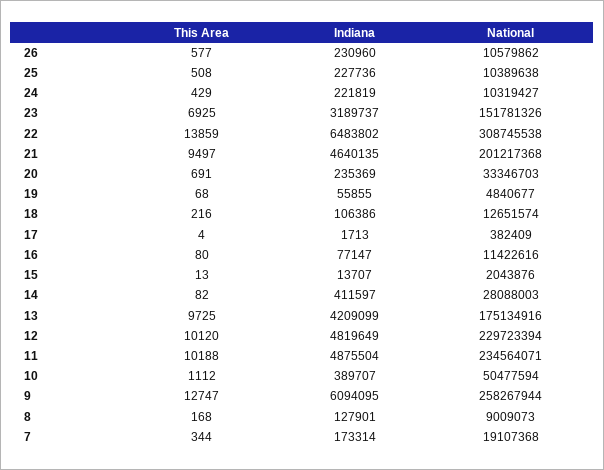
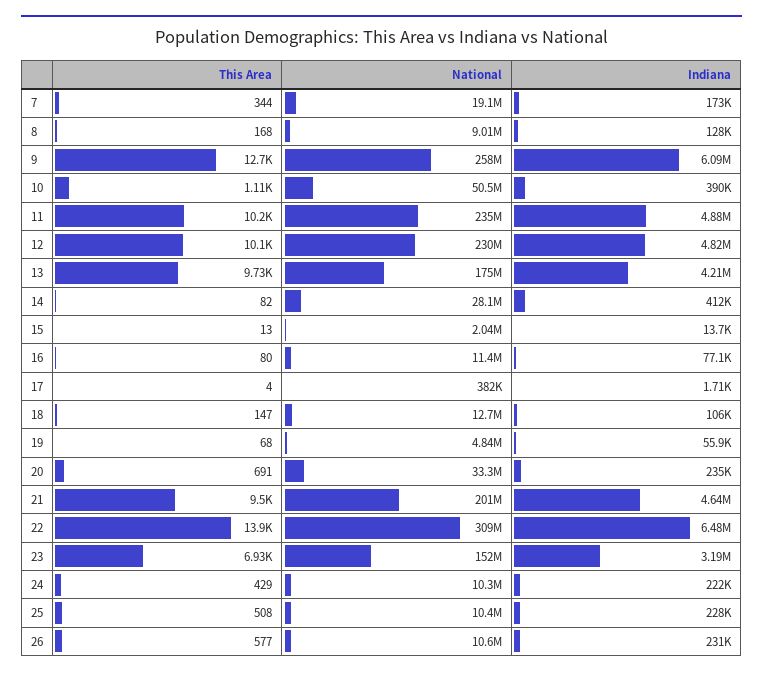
This Area, 18: 216 -> 147

